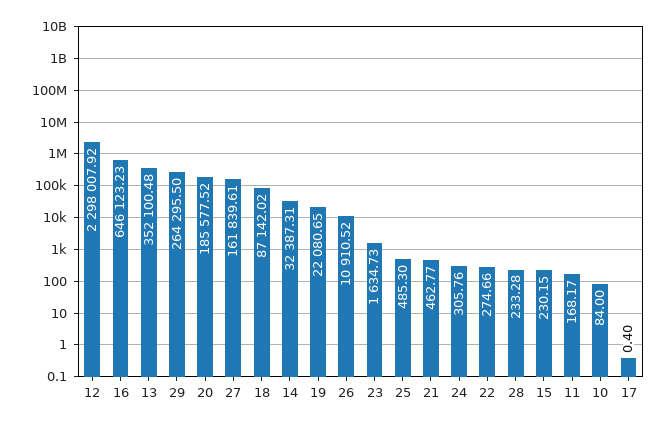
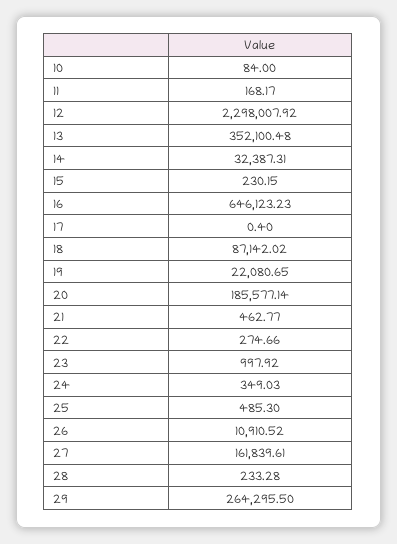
20: 185577.52 -> 185577.14
23: 1634.73 -> 997.92
24: 305.76 -> 349.03

